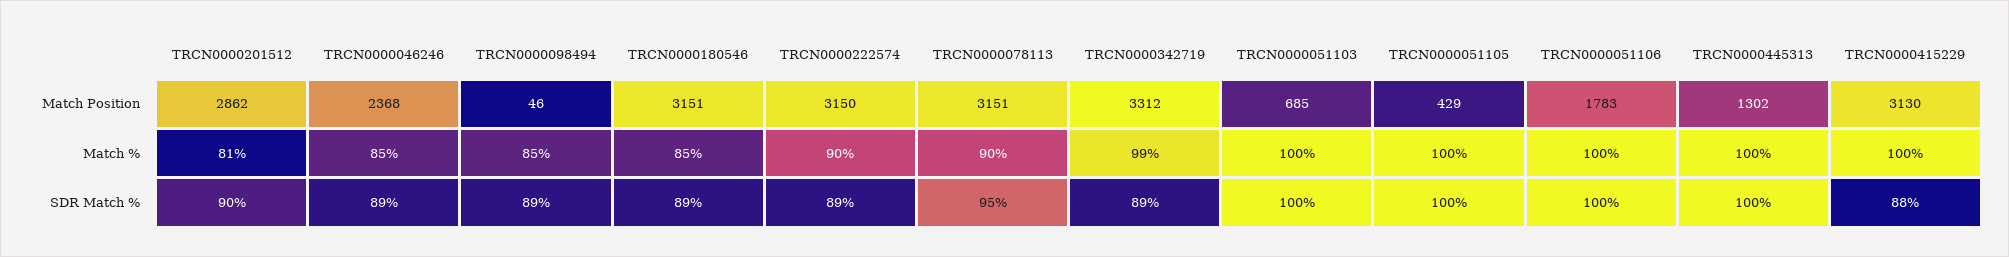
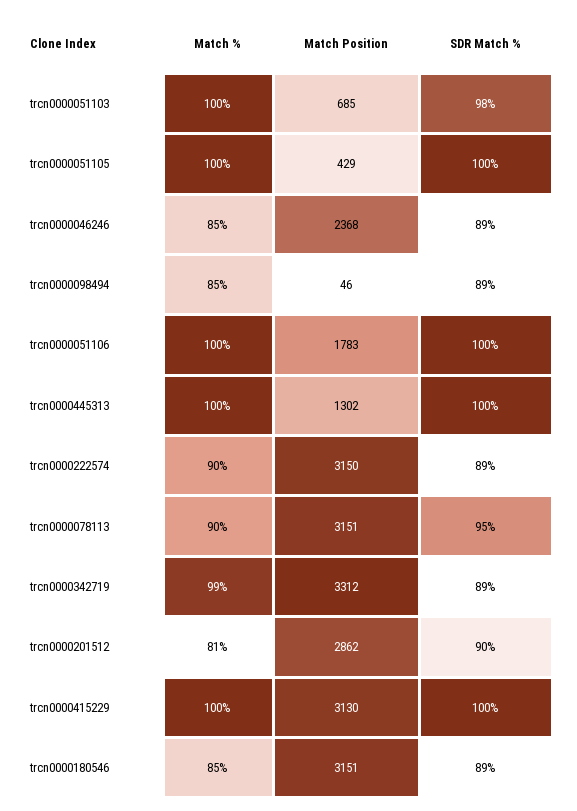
TRCN0000051103, SDR Match %: 100 -> 98
TRCN0000415229, SDR Match %: 88 -> 100

